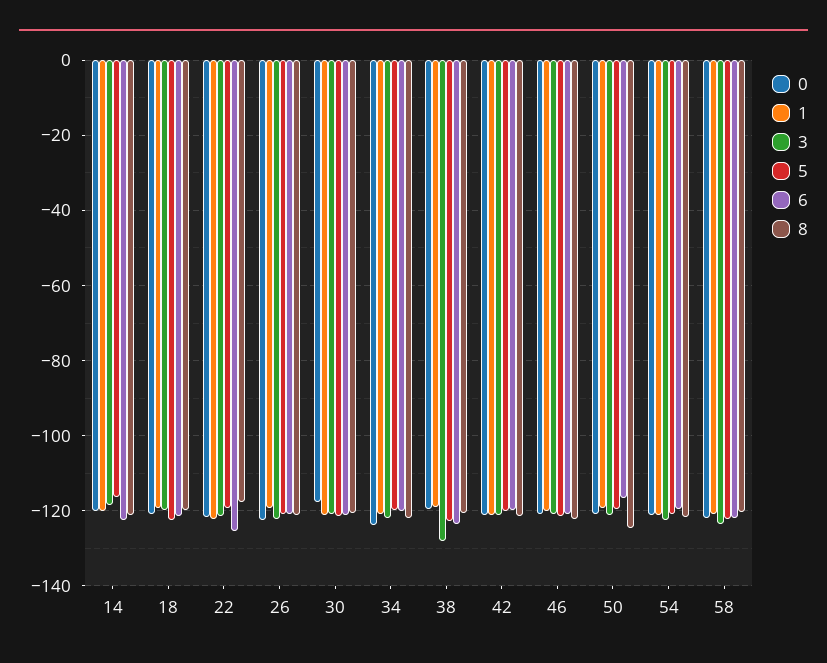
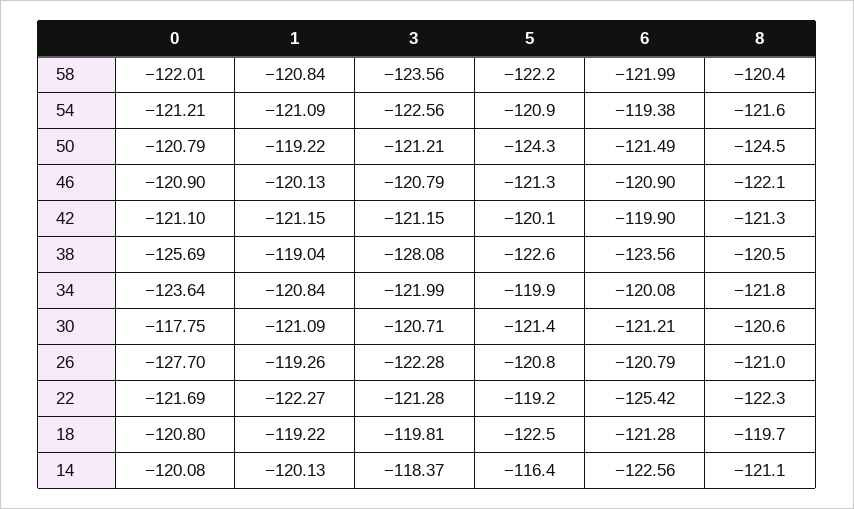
8, 22: -118 -> -122.3
0, 26: -122 -> -127.7
0, 38: -120 -> -125.69
5, 50: -120 -> -124.3
6, 50: -116 -> -121.49

